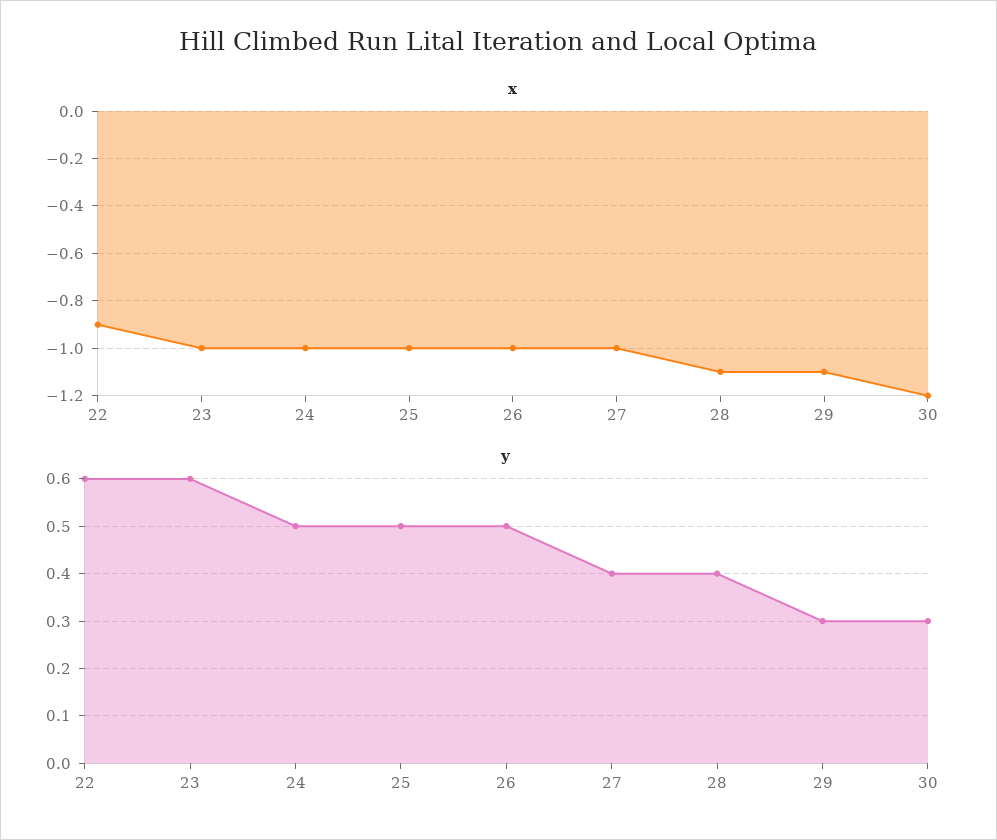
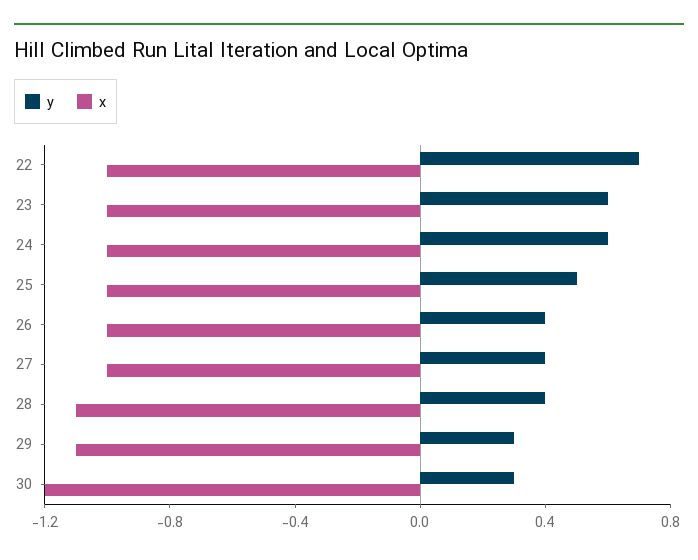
x, 22: -0.9 -> -1
y, 22: 0.6 -> 0.7
y, 24: 0.5 -> 0.6
y, 26: 0.5 -> 0.4

